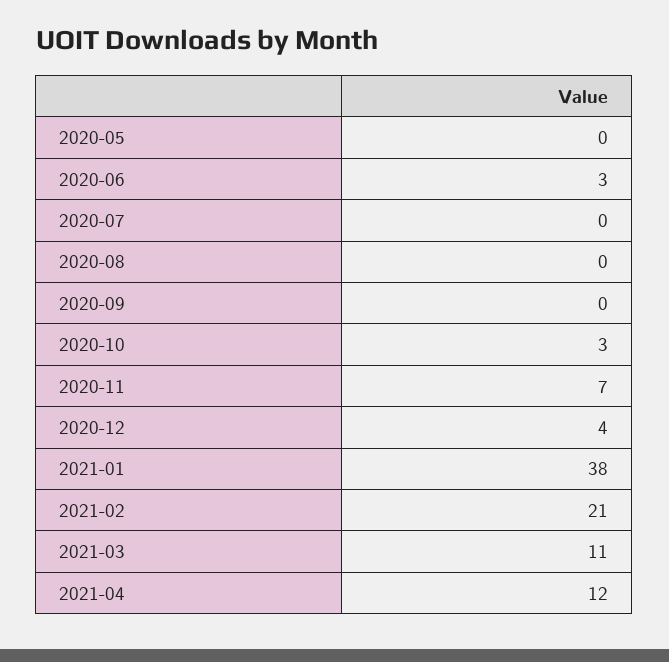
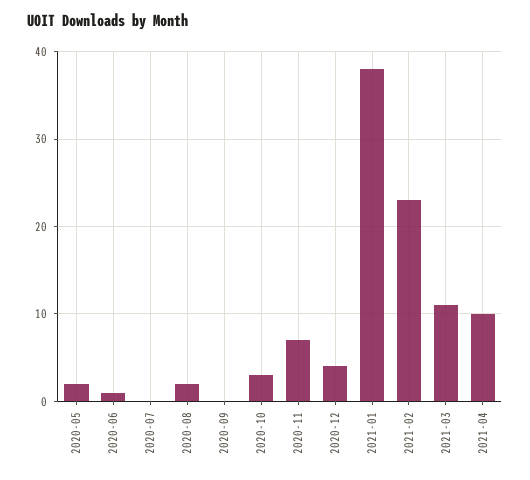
2020-05: 0 -> 2
2020-06: 3 -> 1
2020-08: 0 -> 2
2021-02: 21 -> 23
2021-04: 12 -> 10

